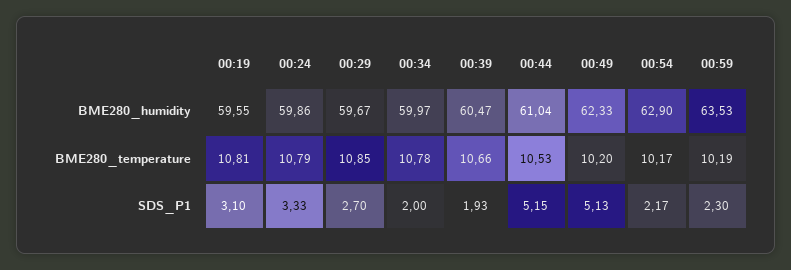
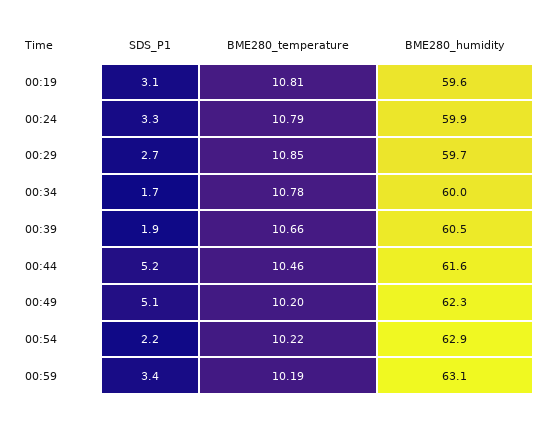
00:44, BME280_humidity: 61.04 -> 61.6
00:59, BME280_humidity: 63.53 -> 63.1
00:44, BME280_temperature: 10.53 -> 10.46
00:54, BME280_temperature: 10.17 -> 10.22
00:34, SDS_P1: 2 -> 1.7
00:59, SDS_P1: 2.3 -> 3.4

